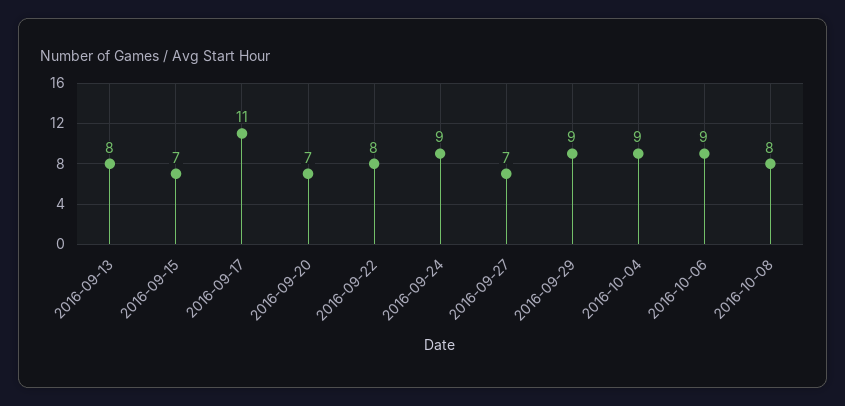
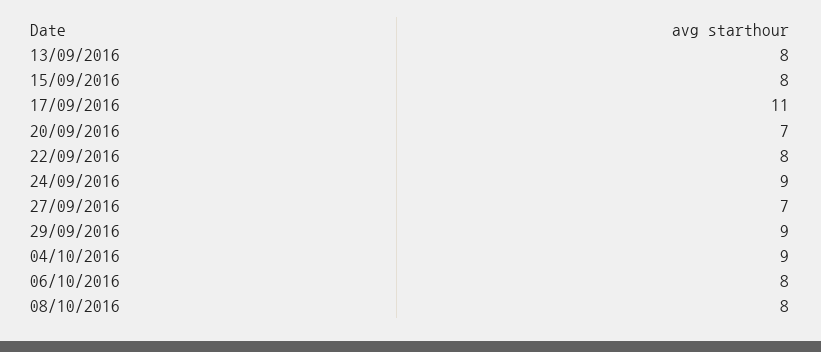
2016-09-15: 7 -> 8
2016-10-06: 9 -> 8

